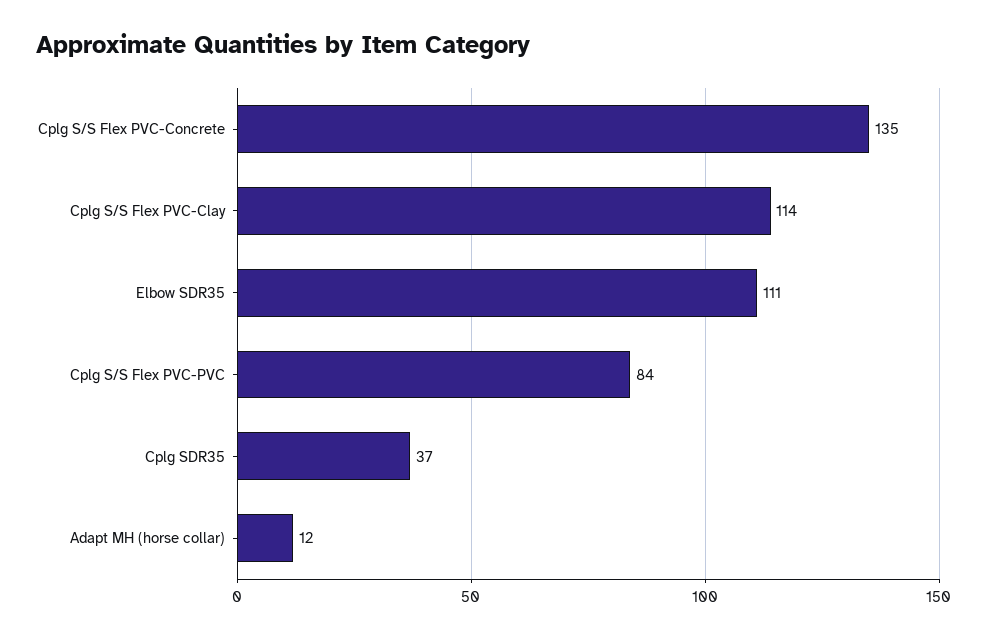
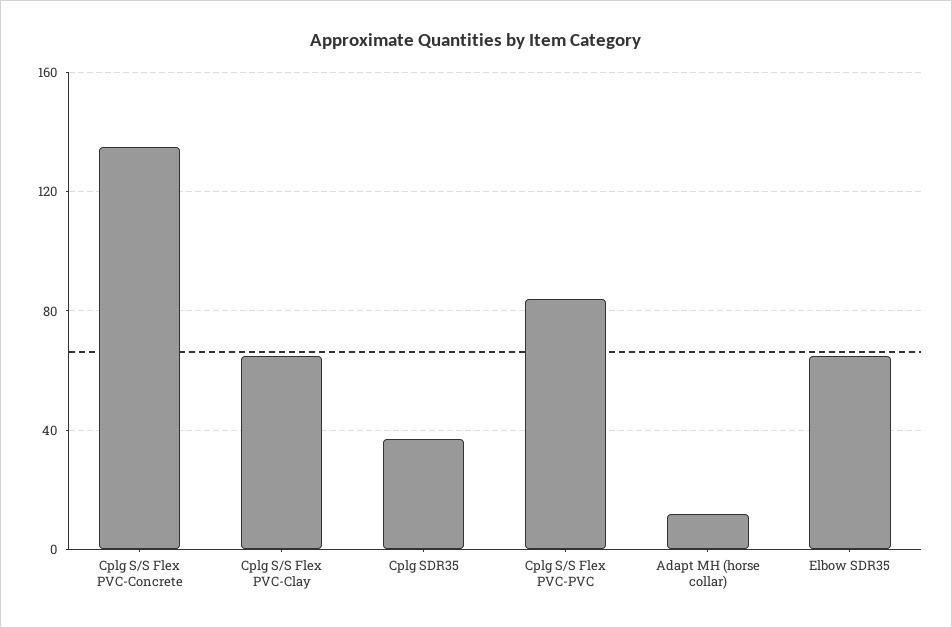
Cplg S/S Flex PVC-Clay: 114 -> 65
Elbow SDR35: 111 -> 65

